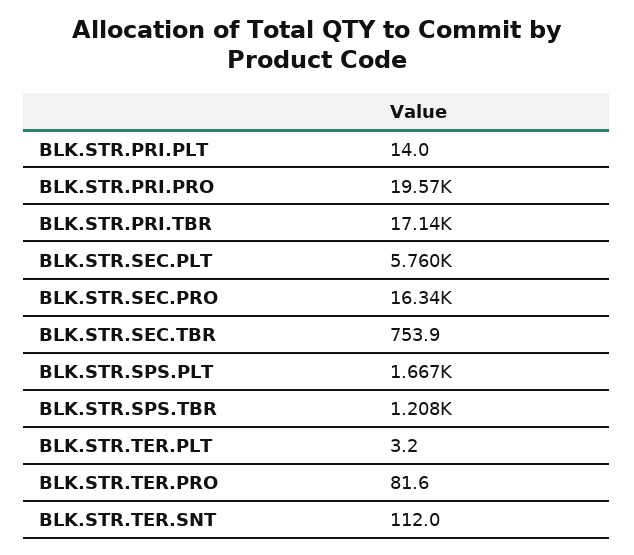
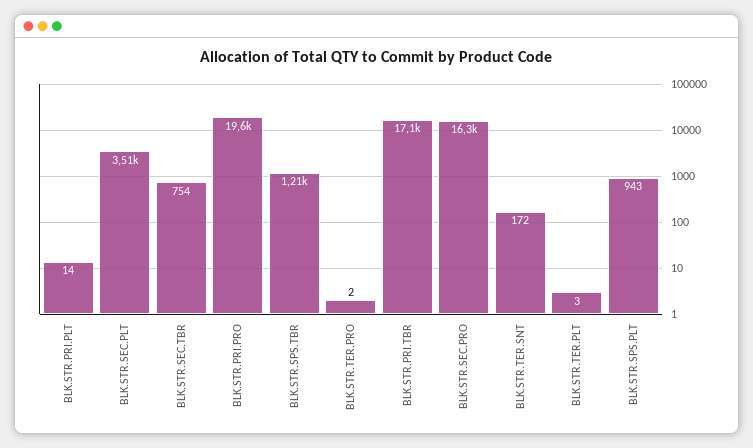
BLK.STR.SEC.PLT: 5760 -> 3510
BLK.STR.SPS.PLT: 1667 -> 943
BLK.STR.TER.PRO: 81.6 -> 2
BLK.STR.TER.SNT: 112 -> 172

